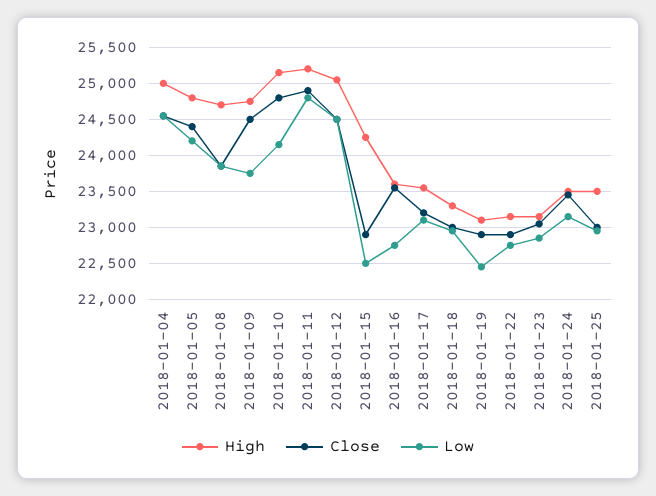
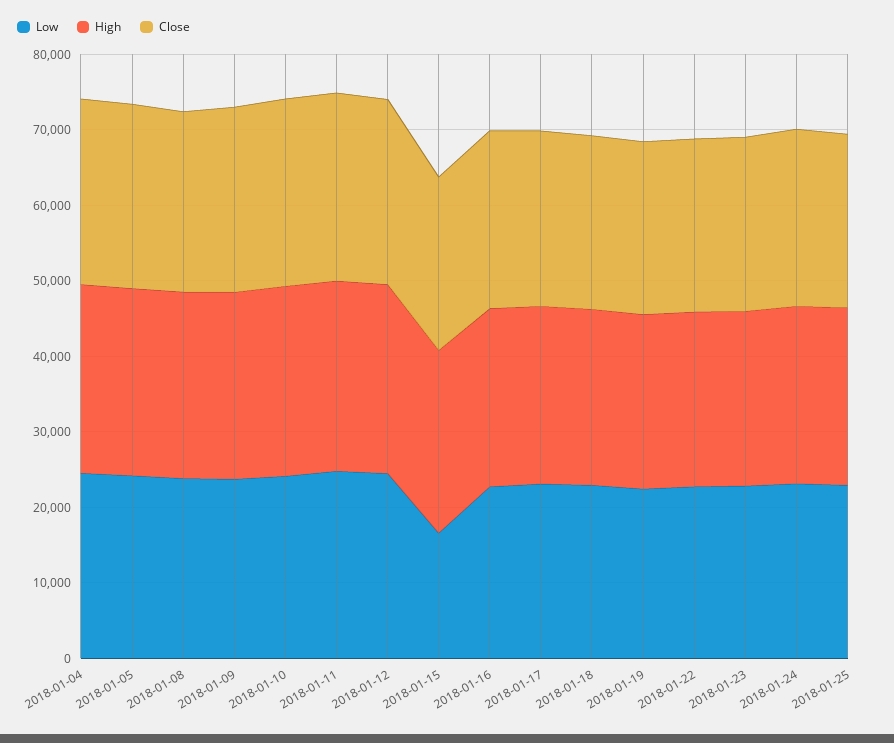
Low, 2018-01-15: 22500 -> 16000

